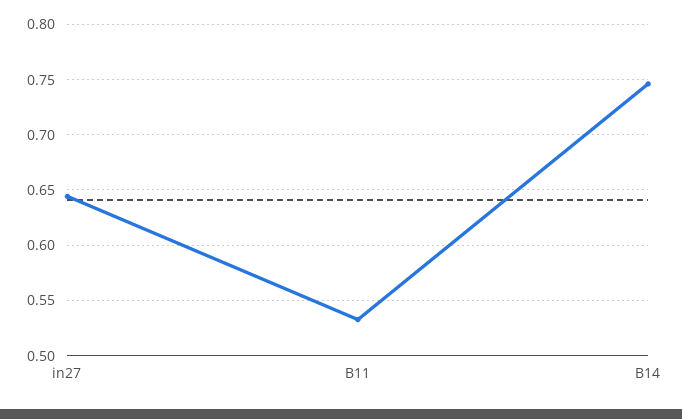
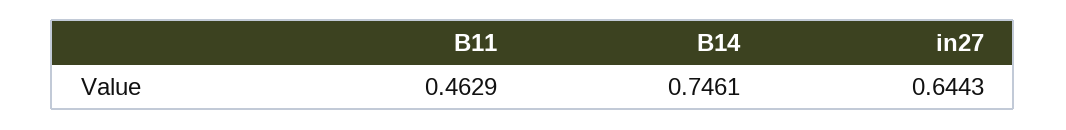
B11: 0.53 -> 0.4629

